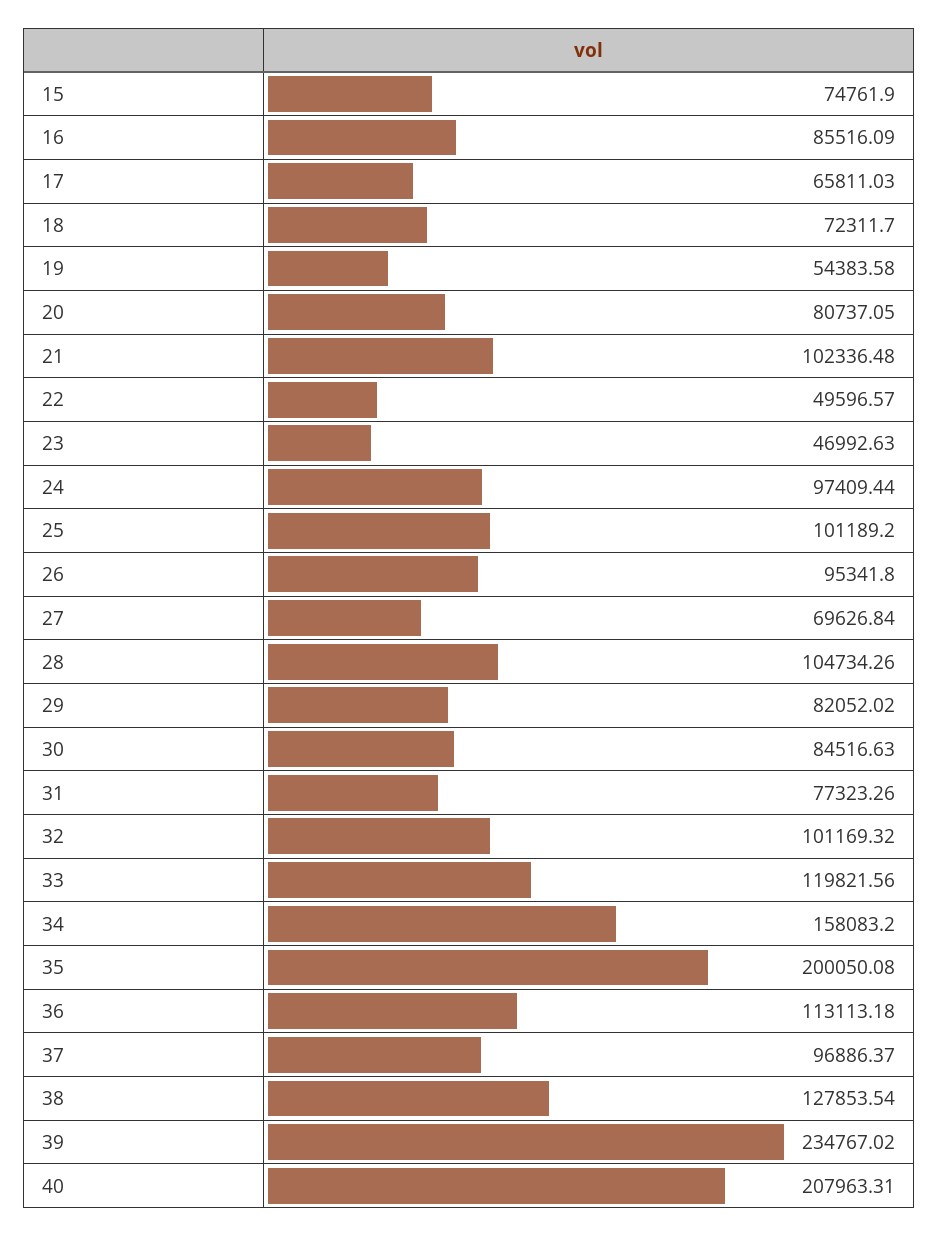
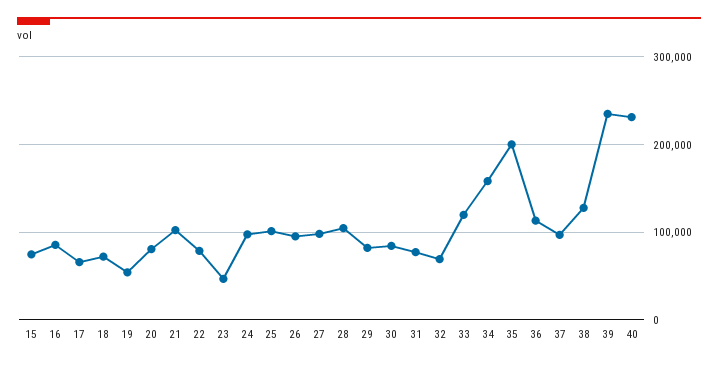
22: 49596.57 -> 80000
27: 69626.84 -> 100000
32: 101169.32 -> 70000
40: 207963.31 -> 230000

